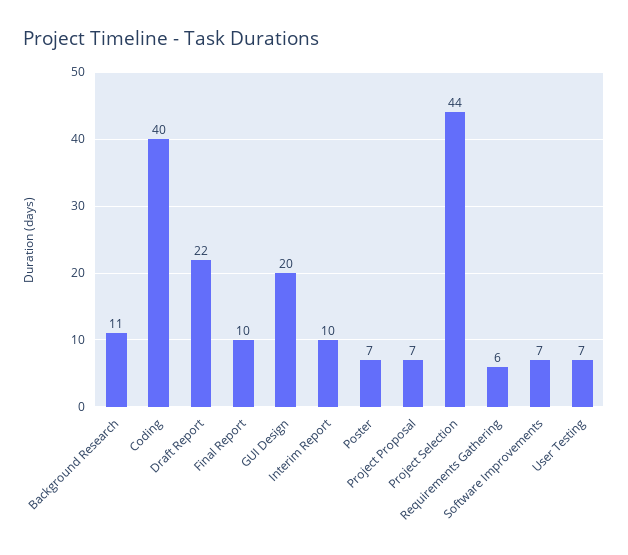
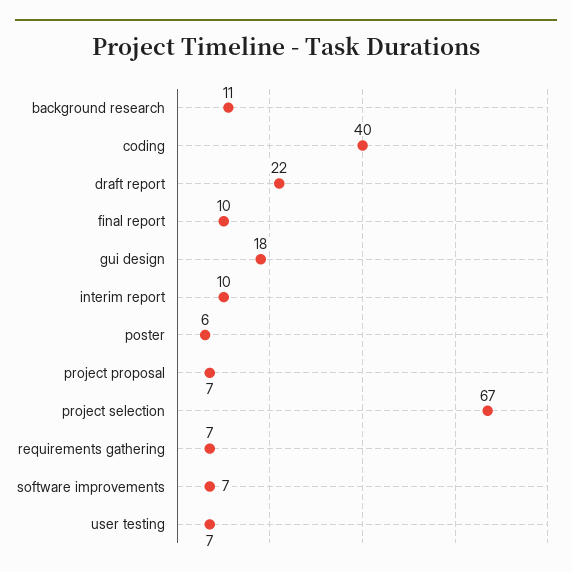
GUI Design: 20 -> 18
Poster: 7 -> 6
Project Selection: 44 -> 67
Requirements Gathering: 6 -> 7

